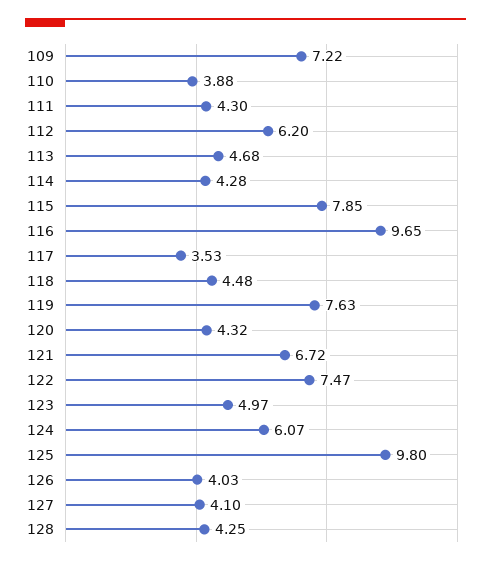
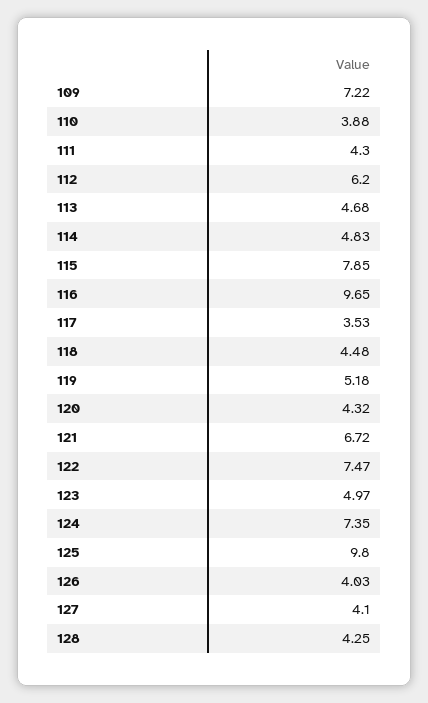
114: 4.28 -> 4.83
119: 7.63 -> 5.18
124: 6.07 -> 7.35

